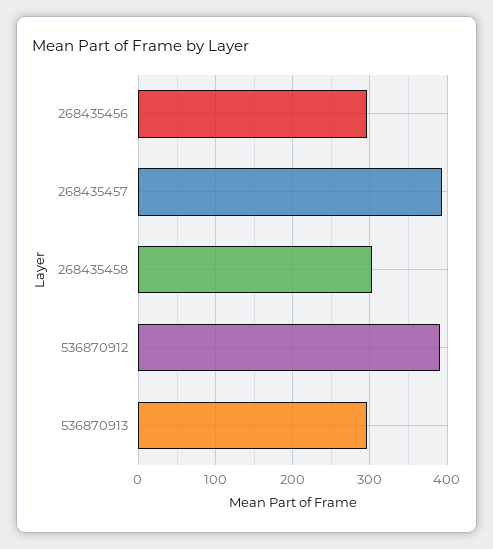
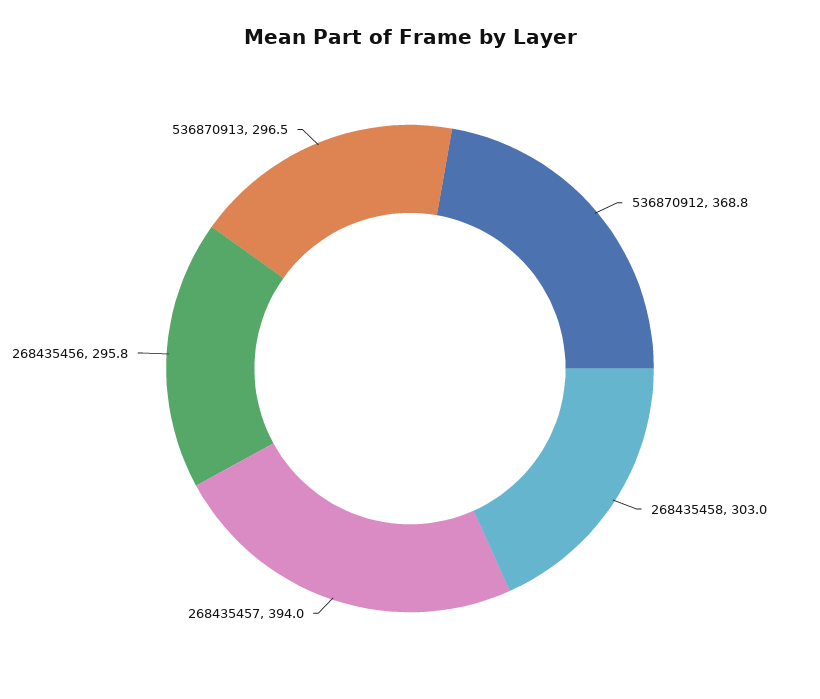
536870912: 390 -> 368.8

